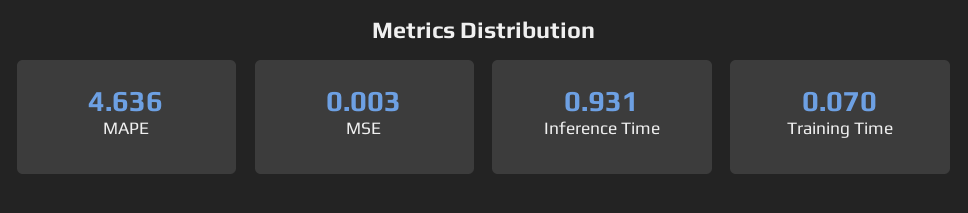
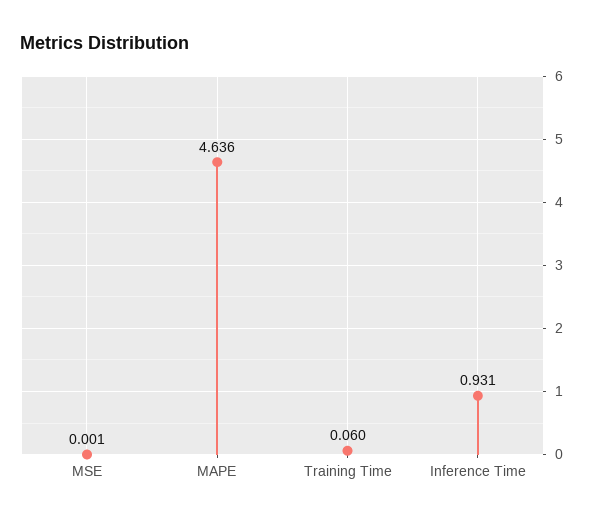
MSE: 0.003 -> 0.001
Training Time: 0.07 -> 0.06

